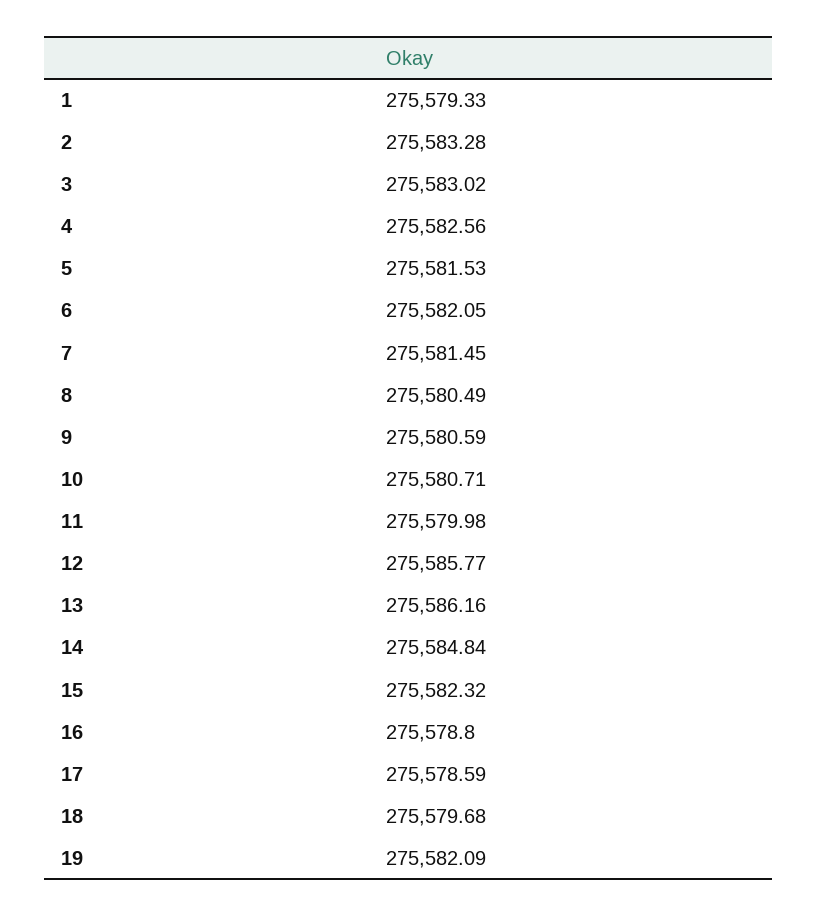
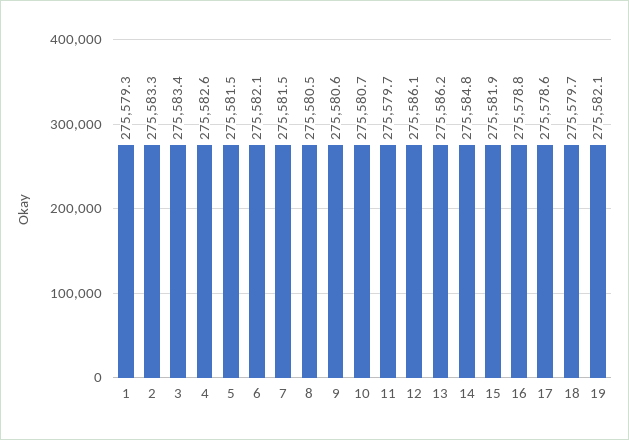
3: 275583.02 -> 275583.4
11: 275579.98 -> 275579.7
12: 275585.77 -> 275586.1
15: 275582.32 -> 275581.9

